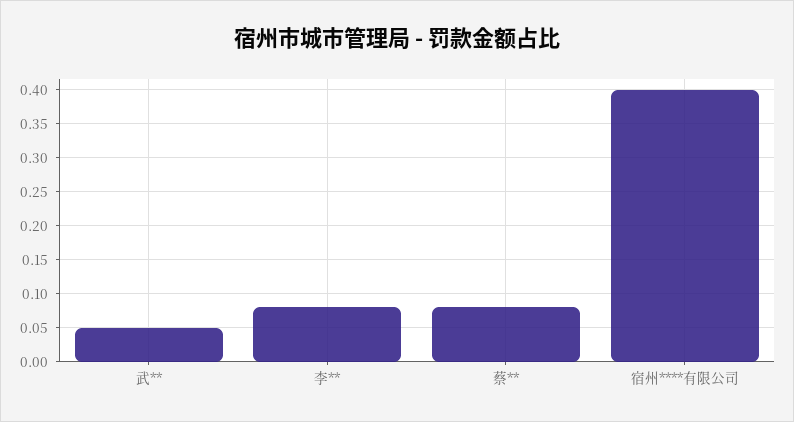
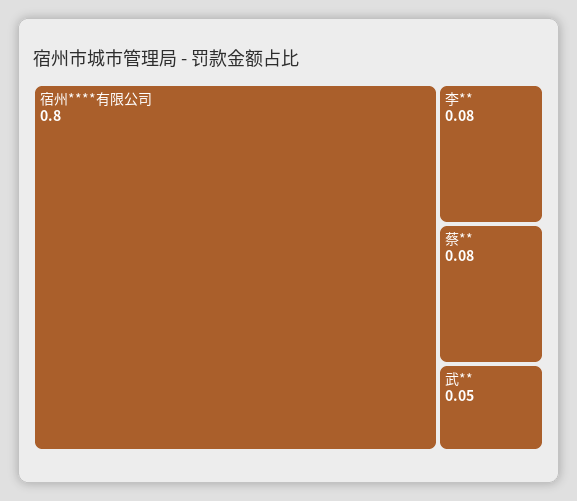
宿州****有限公司: 0.4 -> 0.8

